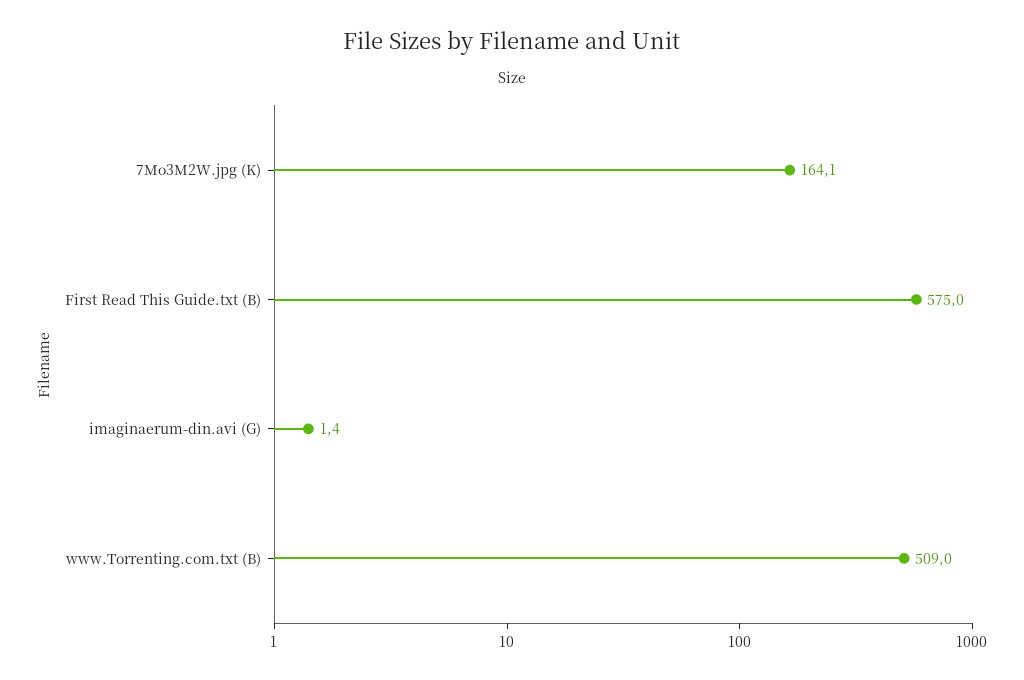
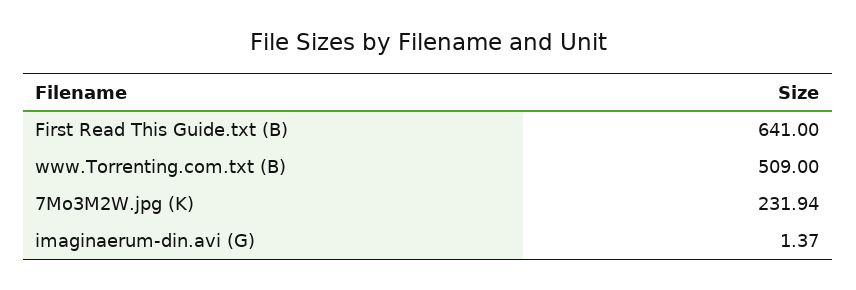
7Mo3M2W.jpg (K): 164.1 -> 231.94
First Read This Guide.txt (B): 575 -> 641

